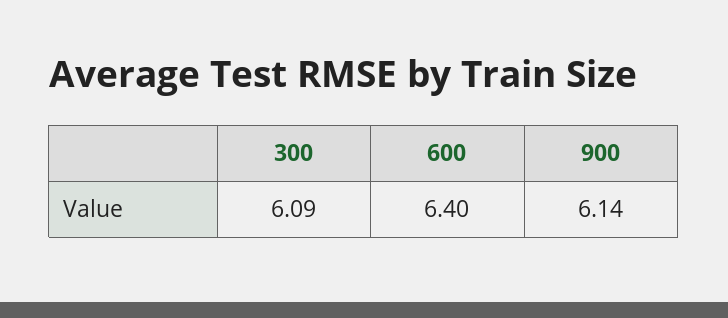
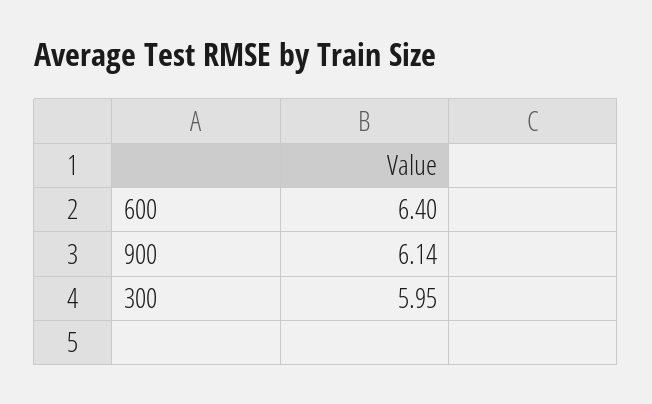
300: 6.09 -> 5.95

